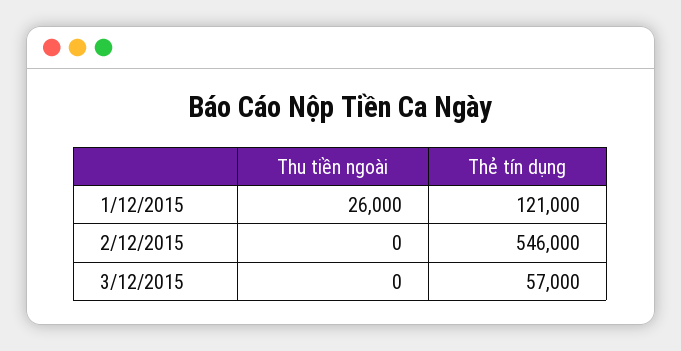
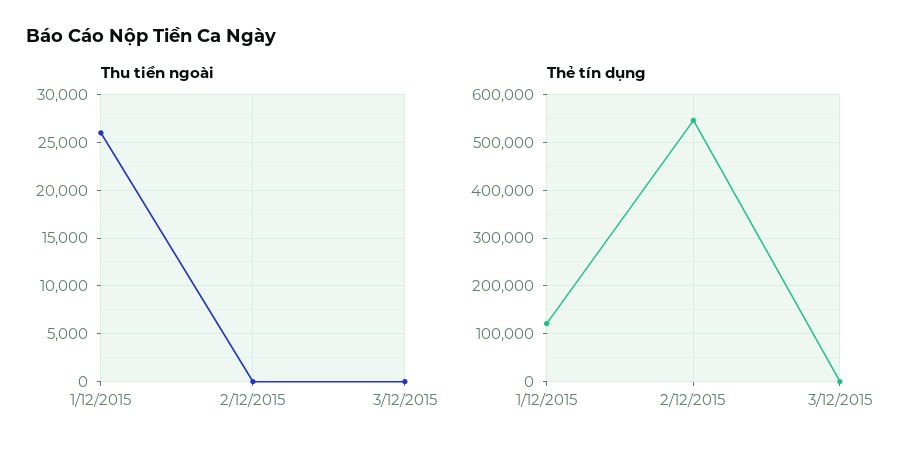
Thẻ tín dụng, 3/12/2015: 57000 -> 0

